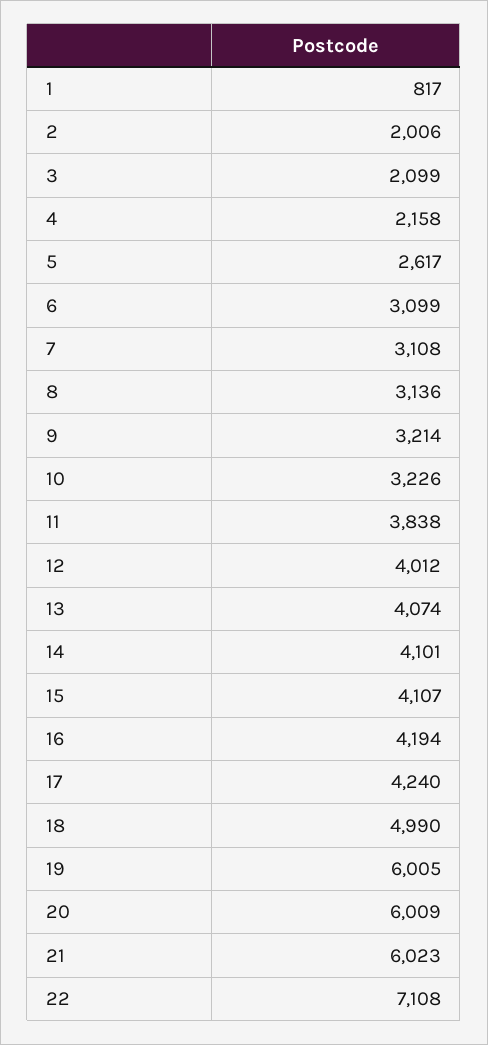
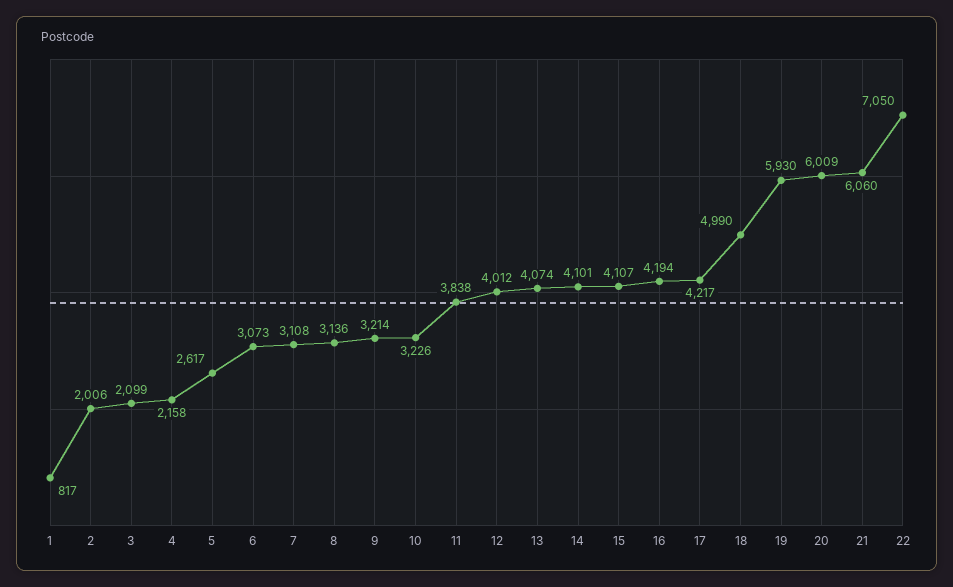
6: 3099 -> 3073
17: 4240 -> 4217
19: 6005 -> 5930
21: 6023 -> 6060
22: 7108 -> 7050

